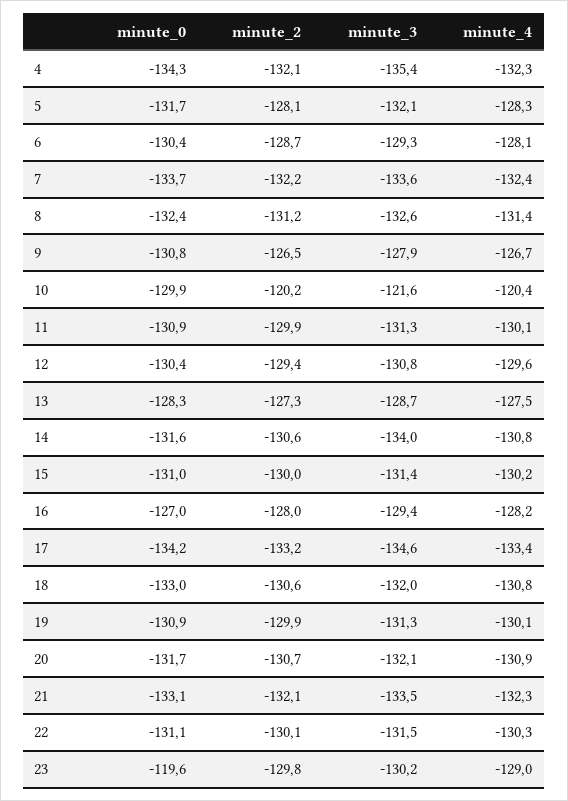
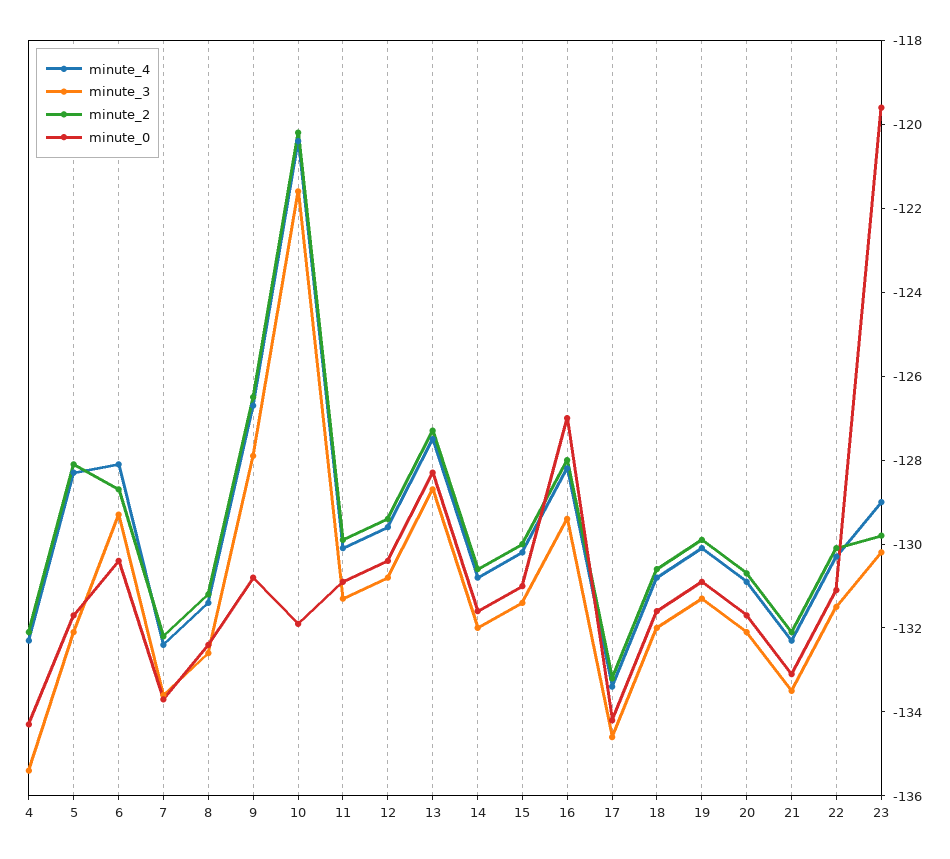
minute_0, 10: -129.9 -> -132
minute_3, 14: -134 -> -132
minute_0, 18: -133 -> -131.5

